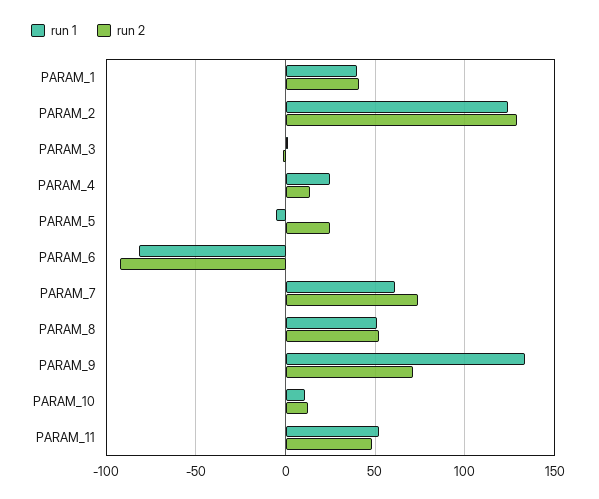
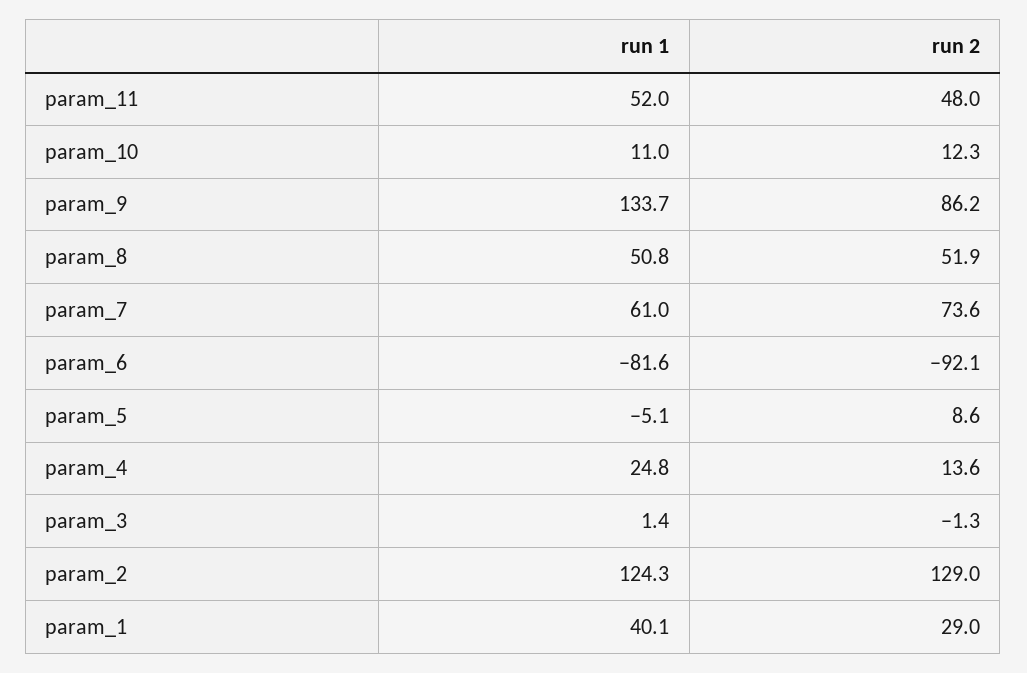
run 2, PARAM_1: 40 -> 29
run 2, PARAM_5: 25 -> 8.6
run 2, PARAM_9: 70 -> 86.2

